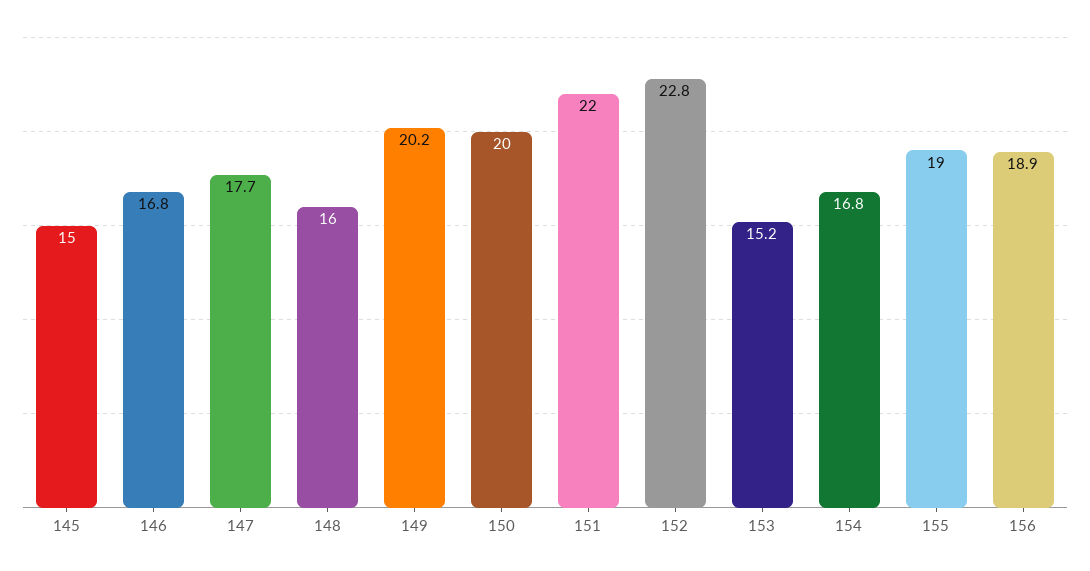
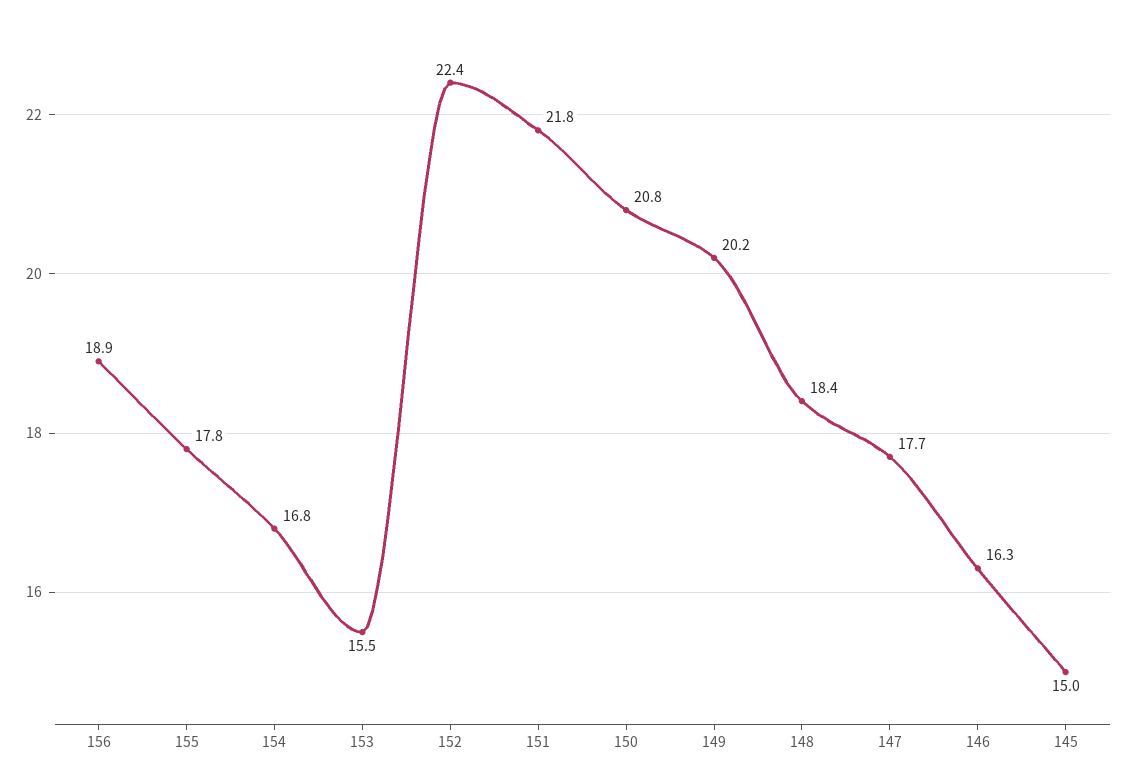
146: 16.8 -> 16.3
148: 16 -> 18.4
150: 20 -> 20.8
151: 22 -> 21.8
152: 22.8 -> 22.4
153: 15.2 -> 15.5
155: 19 -> 17.8

